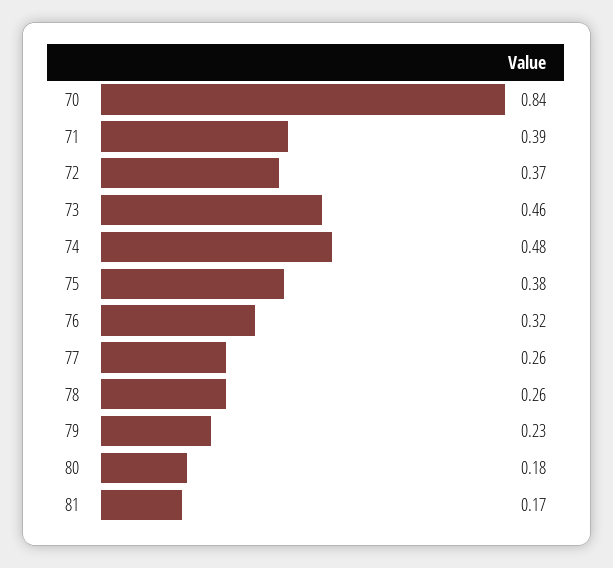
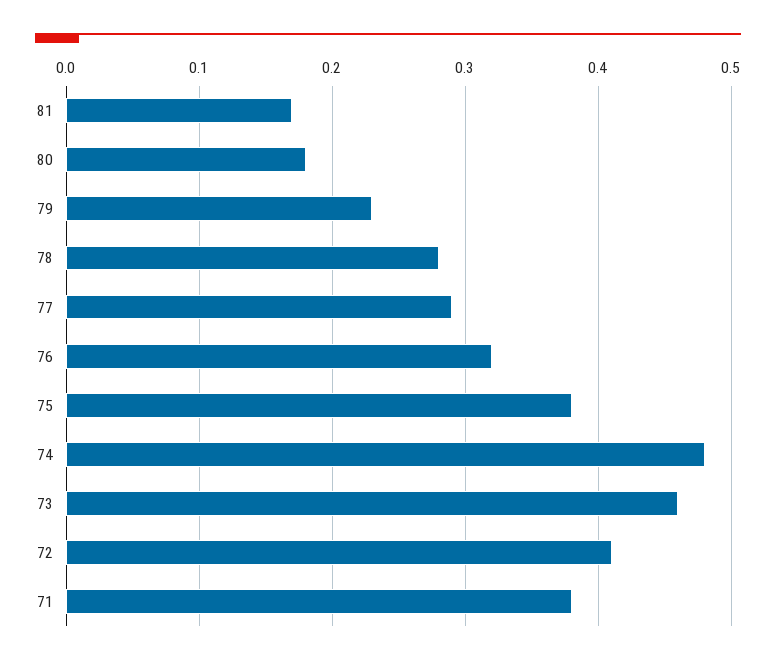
70: 0.84 -> none
71: 0.39 -> 0.38
72: 0.37 -> 0.41
77: 0.26 -> 0.29
78: 0.26 -> 0.28

